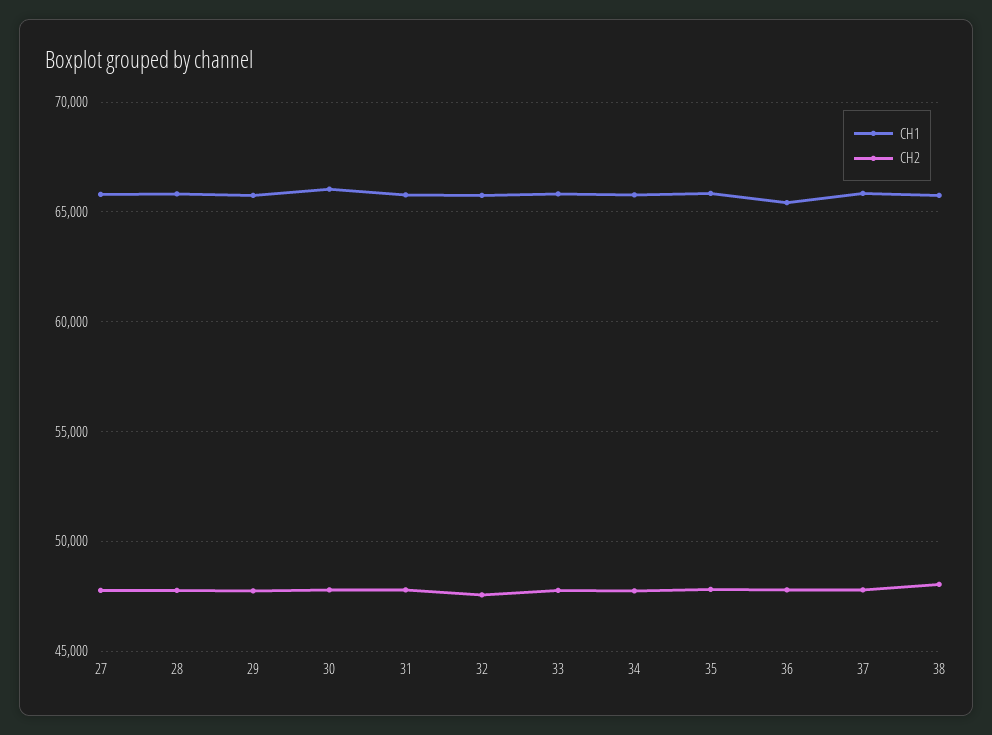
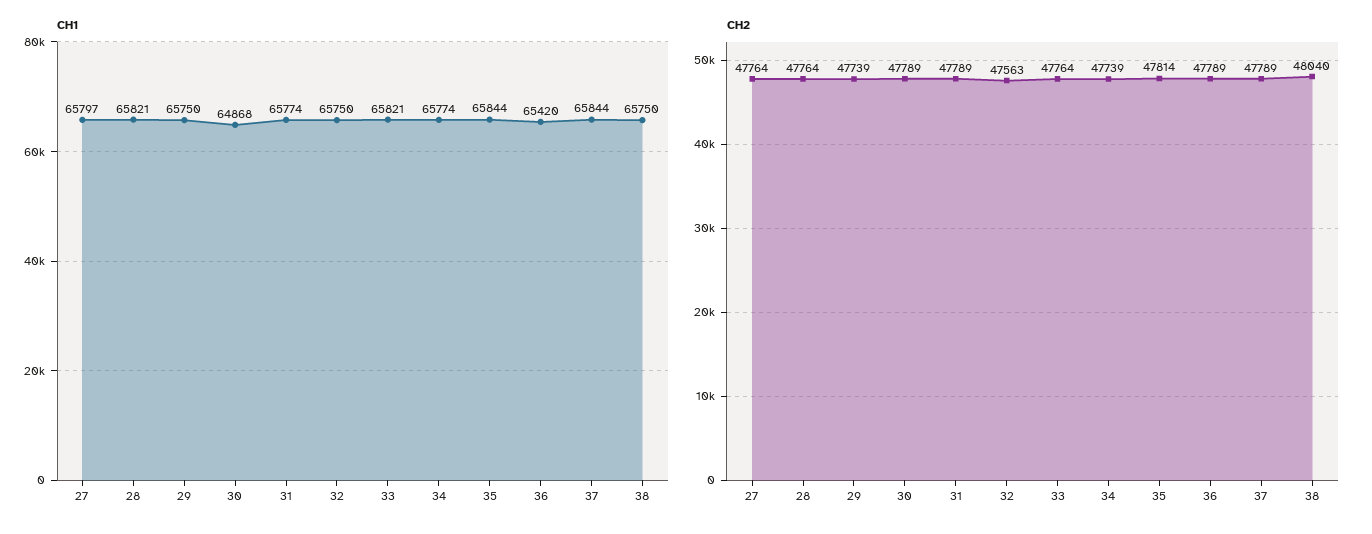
CH1, 30: 66000 -> 64868

